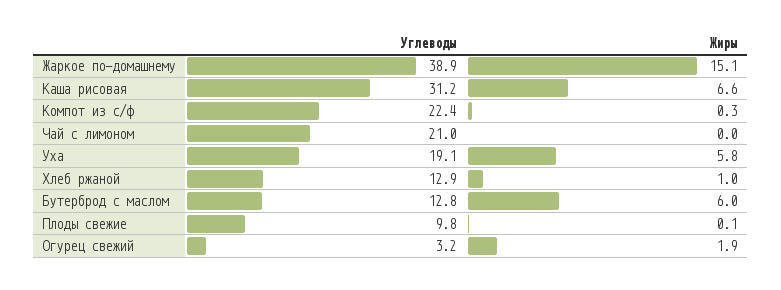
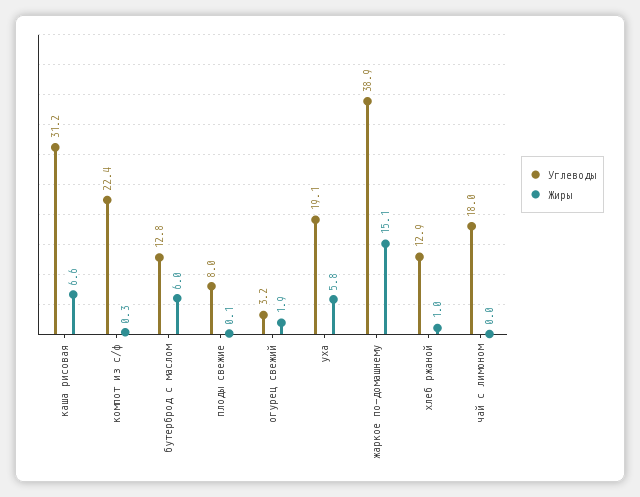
Углеводы, Чай с лимоном: 21 -> 18
Углеводы, Плоды свежие: 9.8 -> 8

